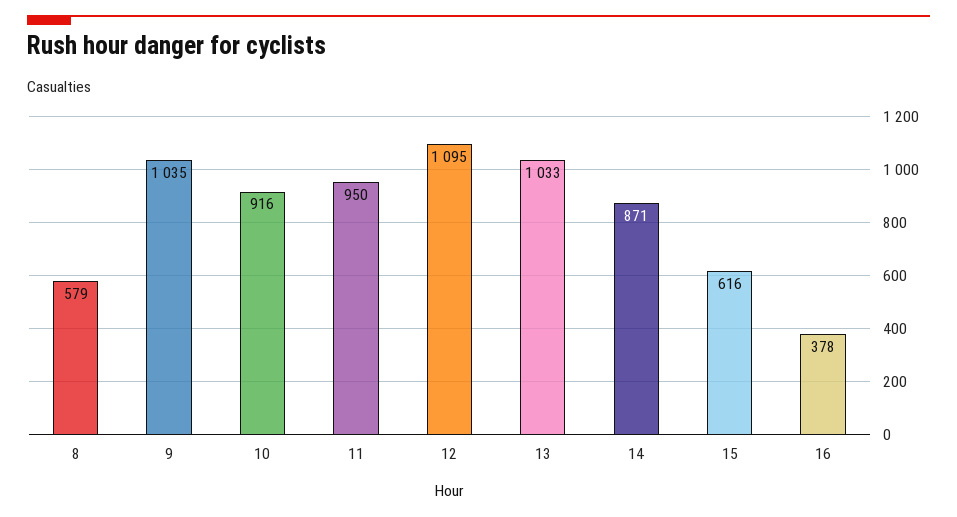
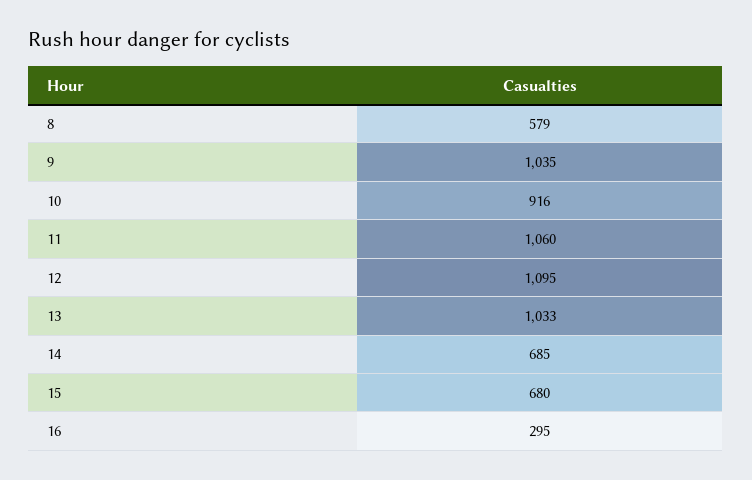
11: 950 -> 1060
14: 871 -> 685
15: 616 -> 680
16: 378 -> 295

